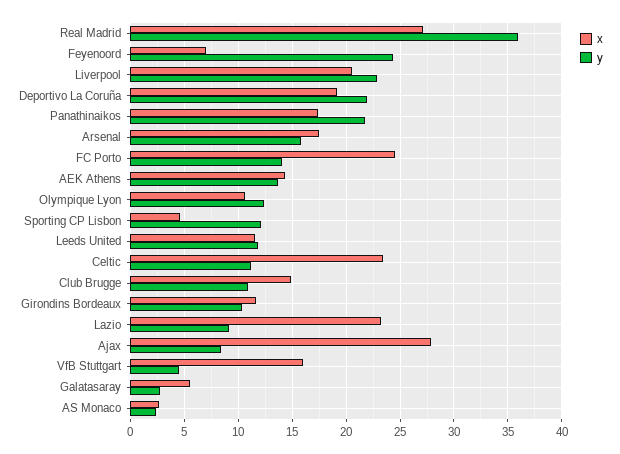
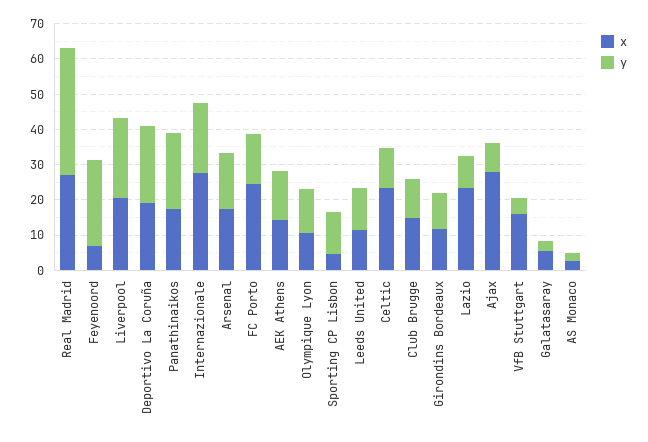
x, Internazionale: none -> 27.5
y, Internazionale: none -> 20

